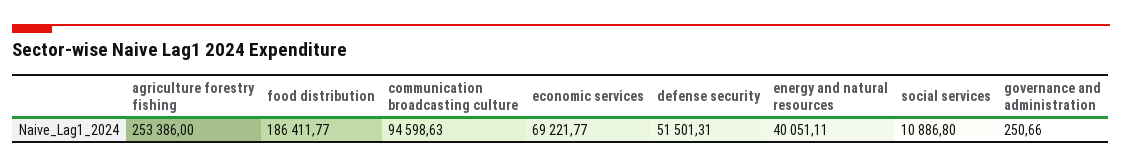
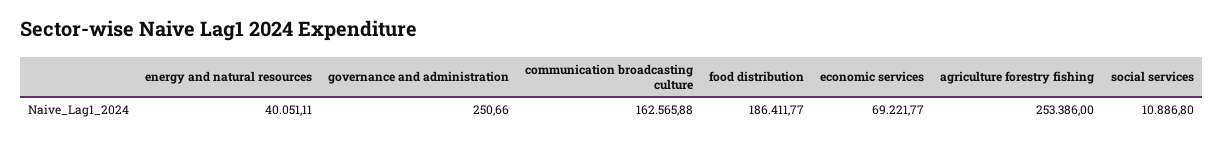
communication broadcasting culture: 94598.63 -> 162565.88
defense security: 51501.31 -> none

